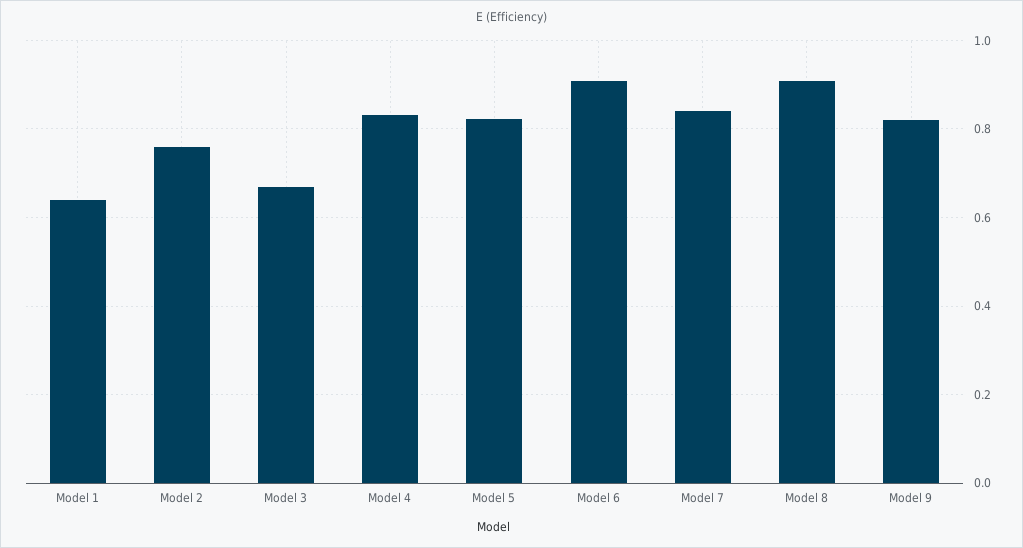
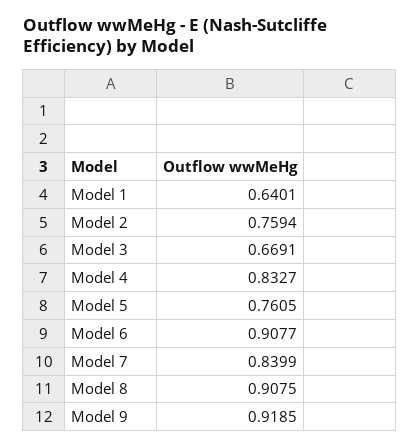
Model 5: 0.82 -> 0.7605
Model 9: 0.82 -> 0.9185

